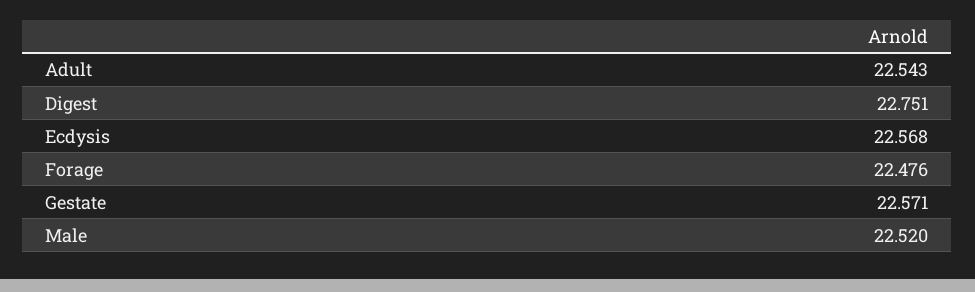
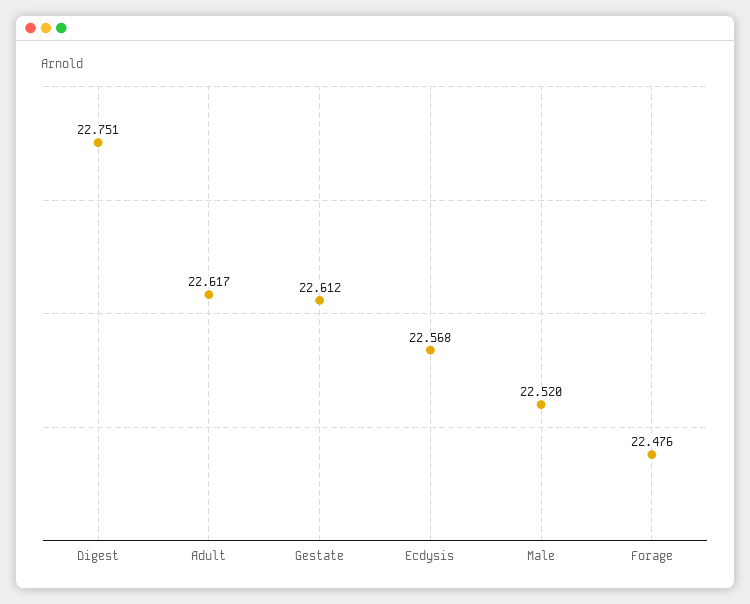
Adult: 22.543 -> 22.617
Gestate: 22.571 -> 22.612

